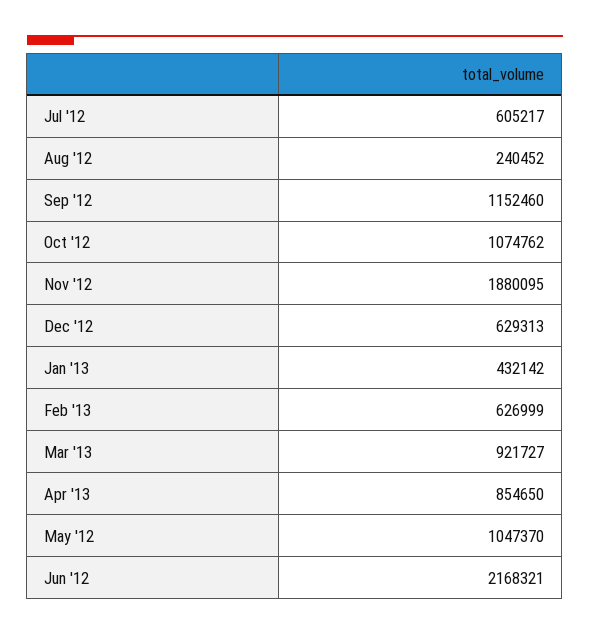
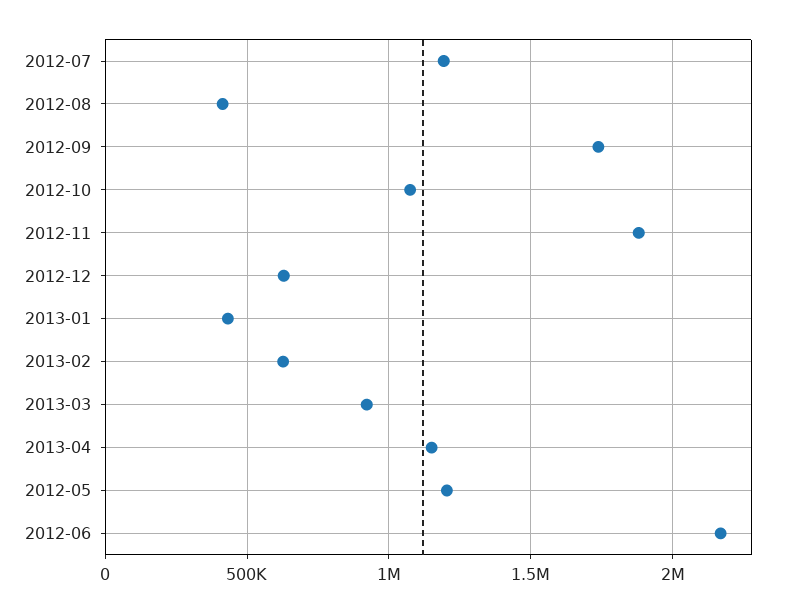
Jul '12: 605217 -> 1200000
Aug '12: 240452 -> 400000
Sep '12: 1152460 -> 1750000
Apr '13: 854650 -> 1150000
May '12: 1047370 -> 1200000

